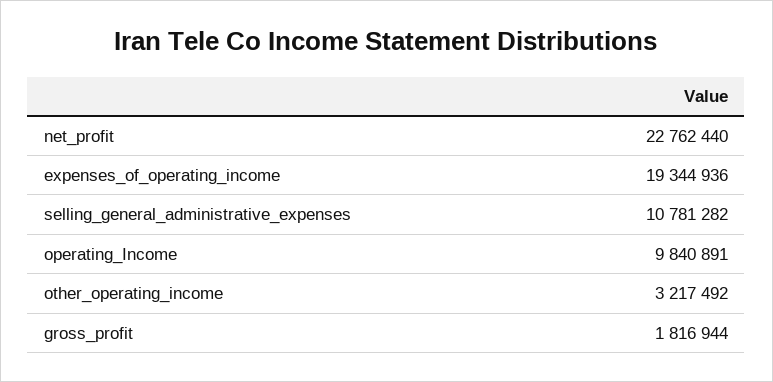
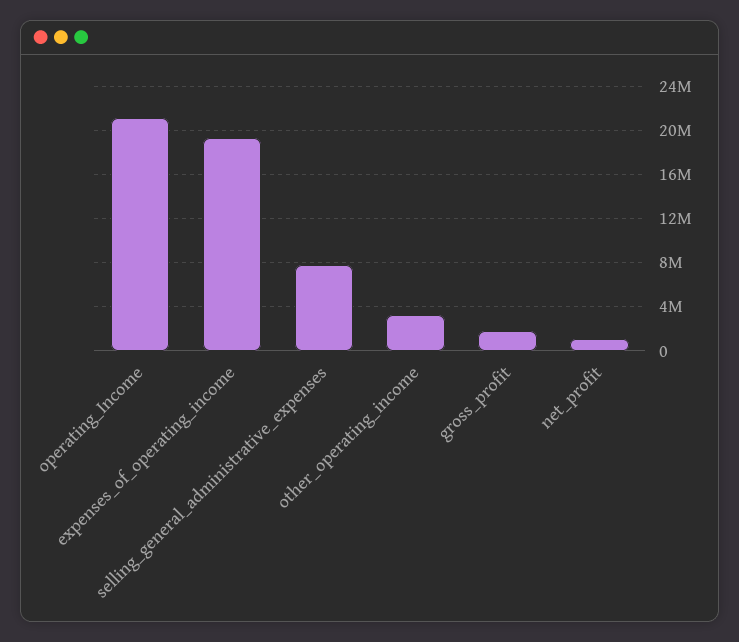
net_profit: 22762440 -> 1000000
selling_general_administrative_expenses: 10781282 -> 8000000
operating_Income: 9840891 -> 21000000

